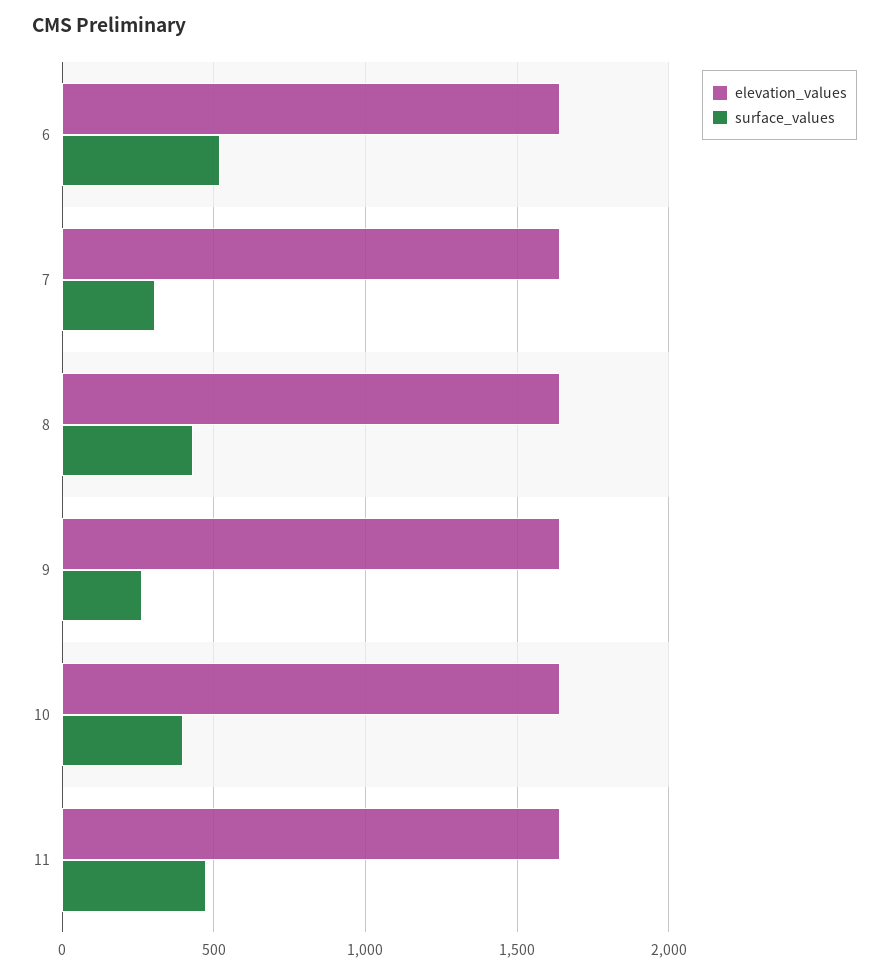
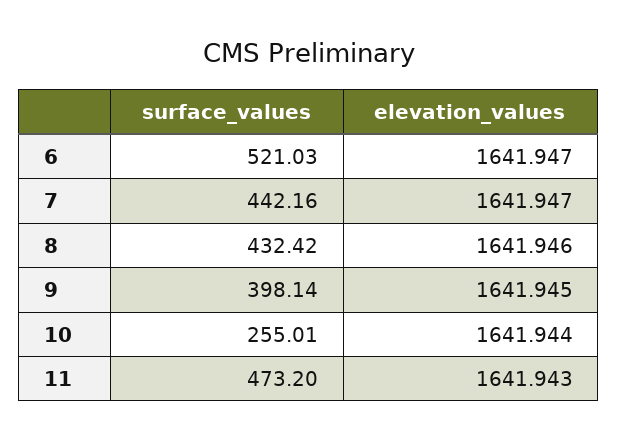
surface_values, 7: 300 -> 442.16
surface_values, 9: 250 -> 398.14
surface_values, 10: 400 -> 255.01

